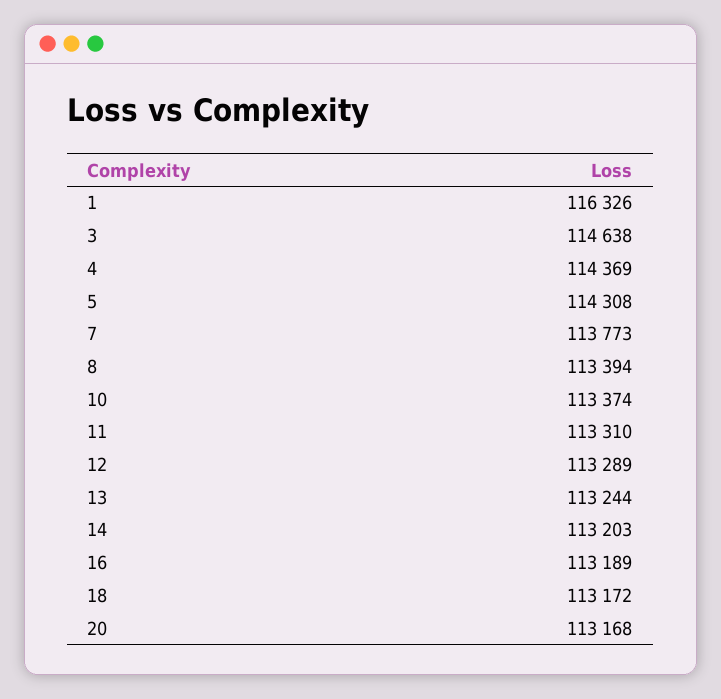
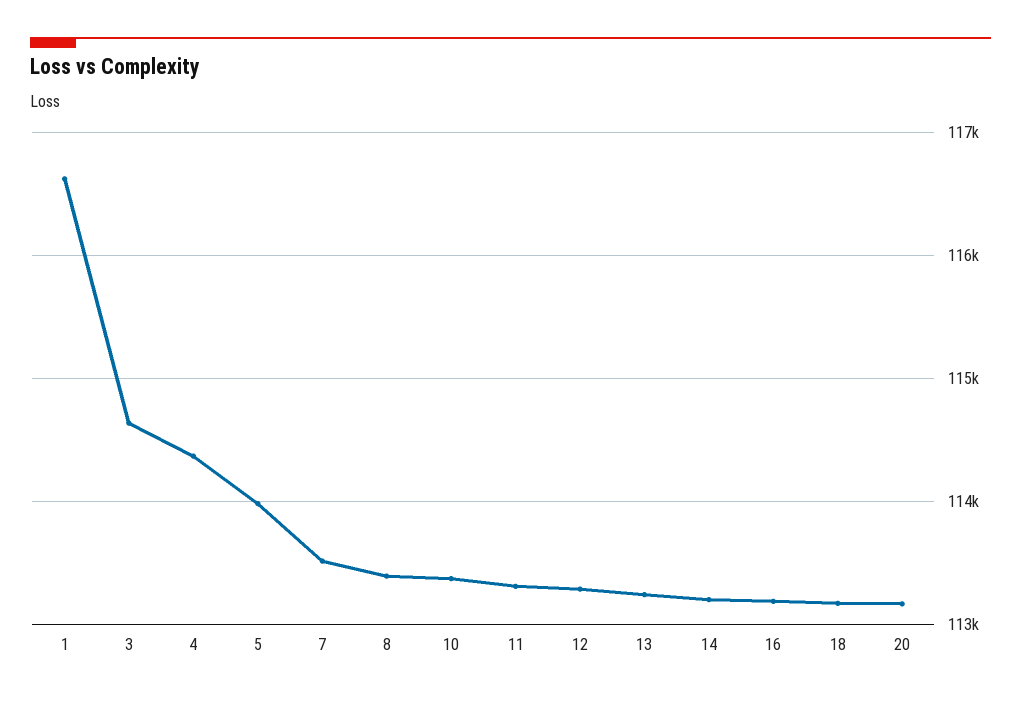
1: 116326 -> 116600
5: 114308 -> 114000
7: 113773 -> 113500

